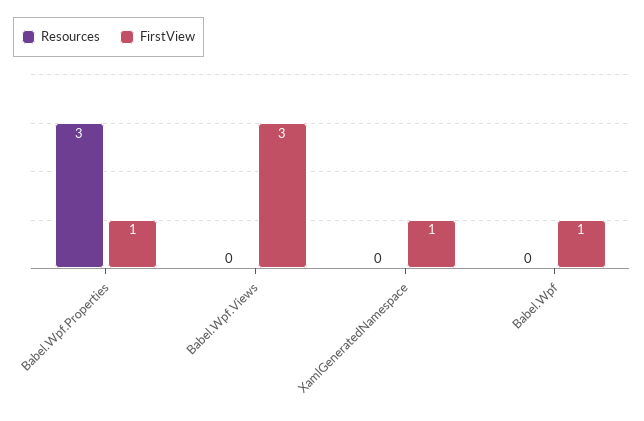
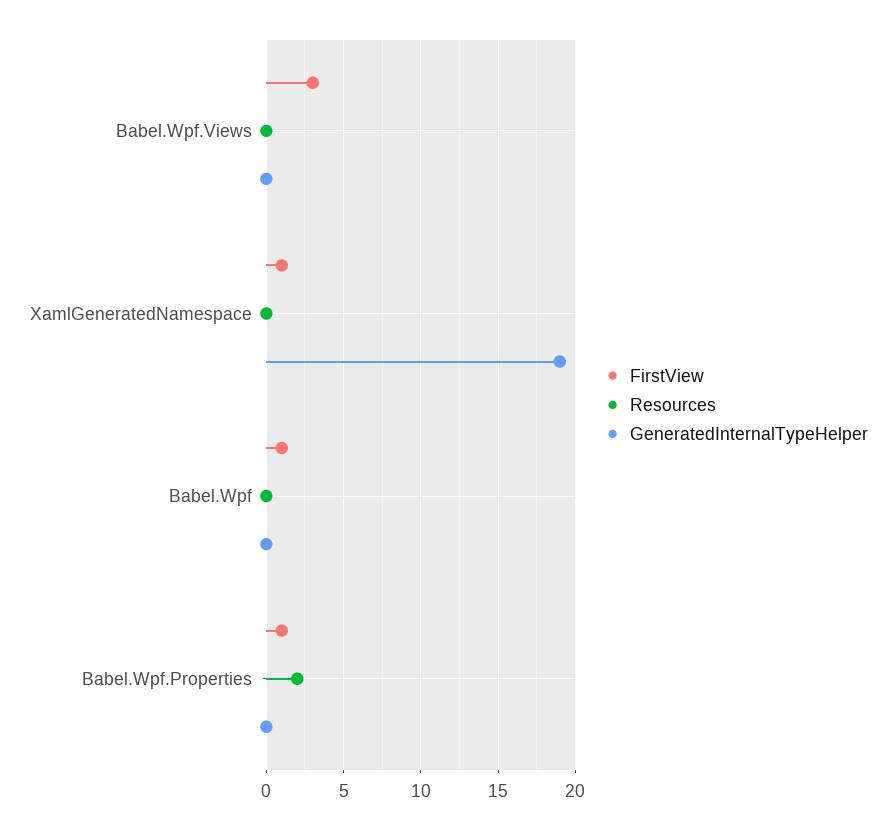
Resources, Babel.Wpf.Properties: 3 -> 2
GeneratedInternalTypeHelper, Babel.Wpf.Views: none -> 0
GeneratedInternalTypeHelper, XamlGeneratedNamespace: none -> 19
GeneratedInternalTypeHelper, Babel.Wpf: none -> 0
GeneratedInternalTypeHelper, Babel.Wpf.Properties: none -> 0

